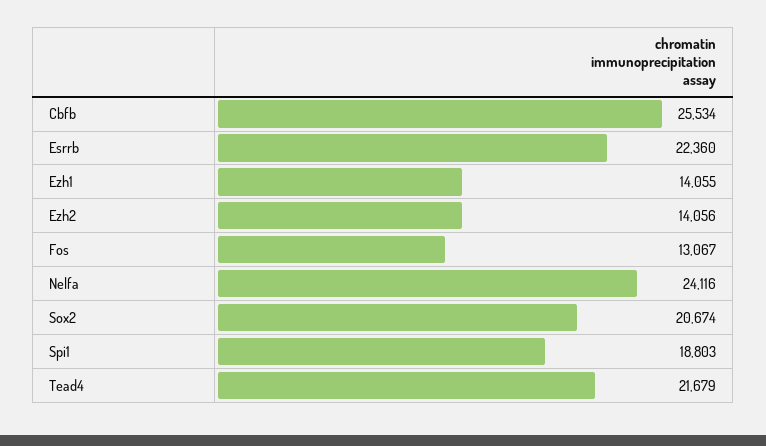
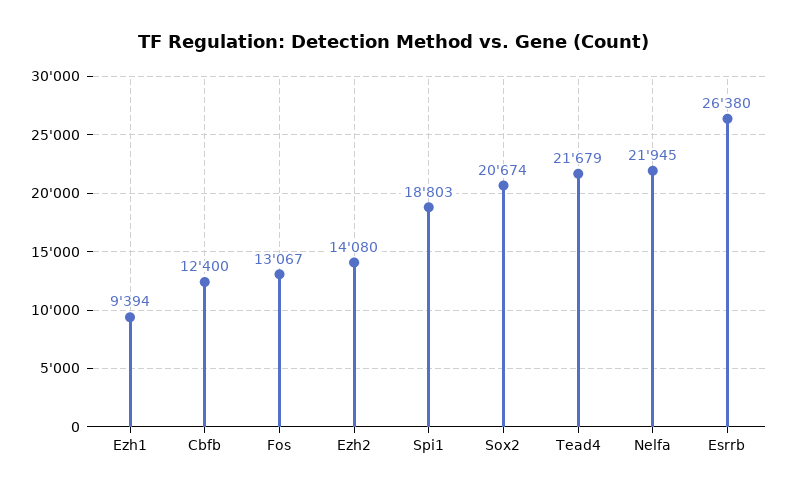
Cbfb: 25534 -> 12400
Esrrb: 22360 -> 26380
Ezh1: 14055 -> 9394
Ezh2: 14056 -> 14080
Nelfa: 24116 -> 21945

